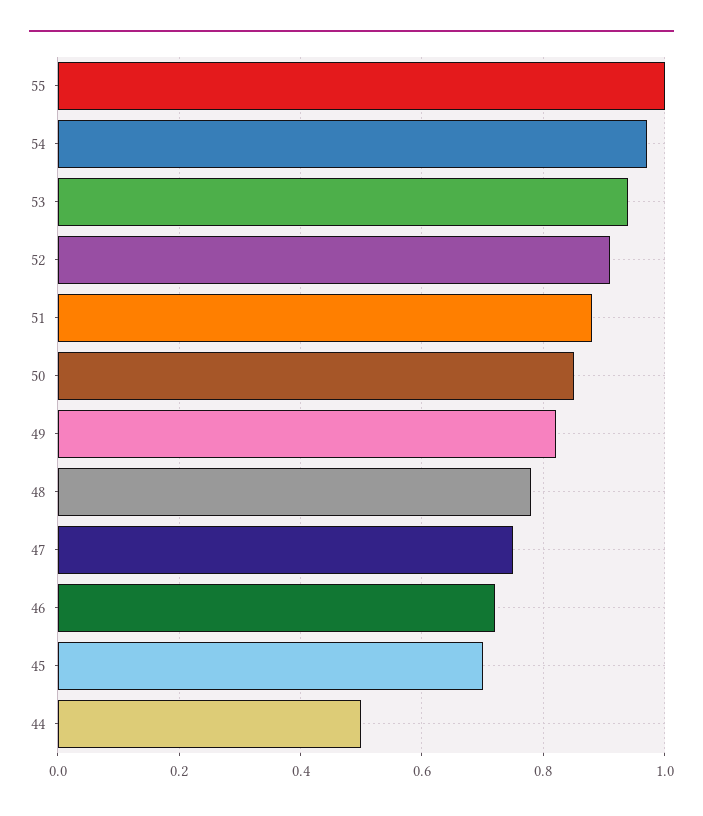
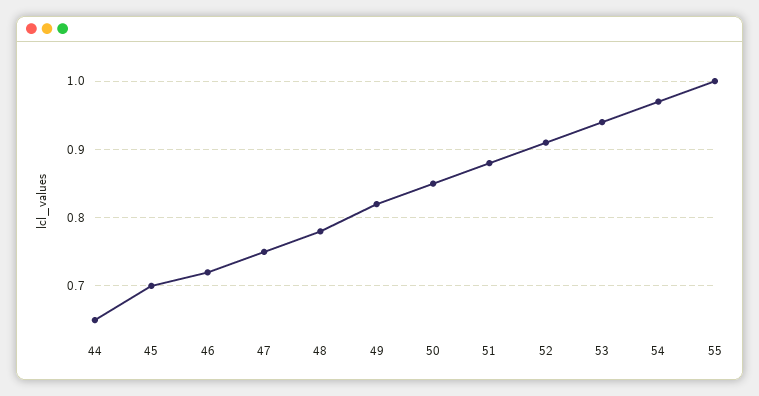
44: 0.5 -> 0.65

